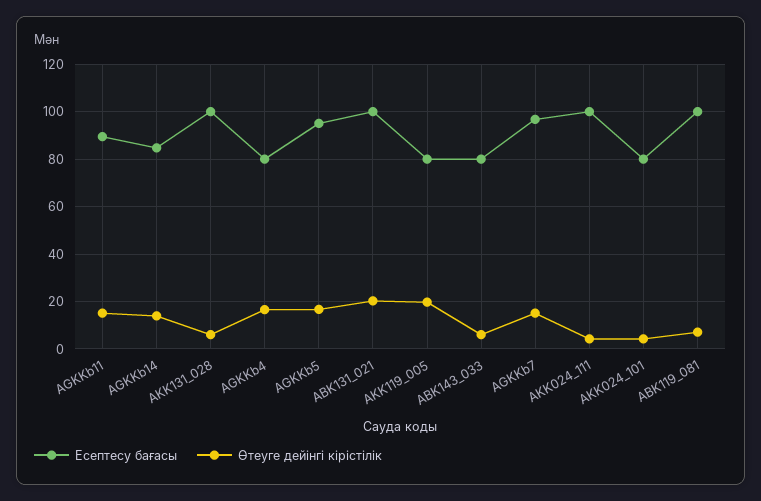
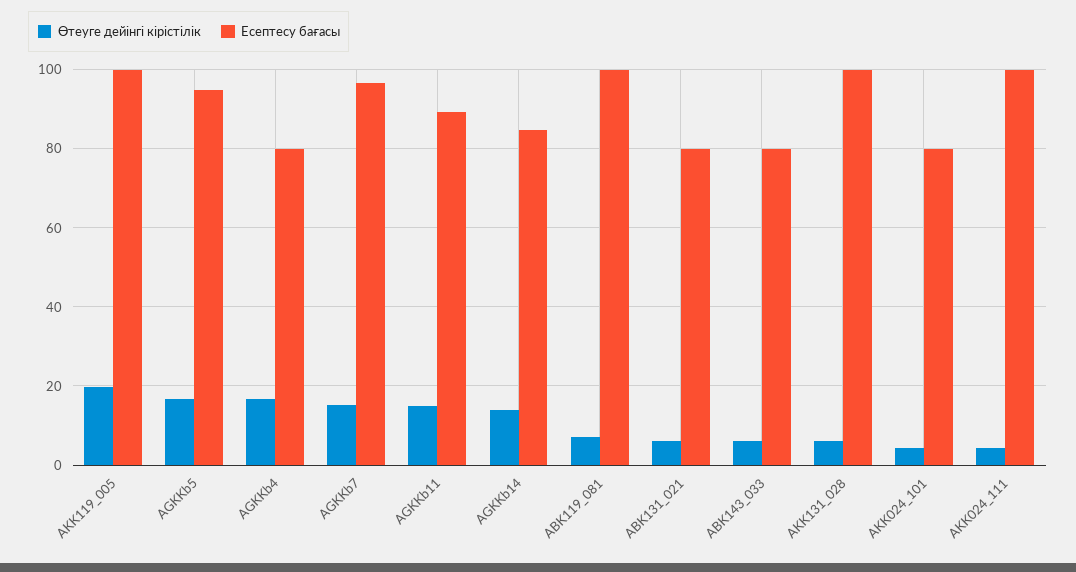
Есептесу бағасы, ABK131_021: 100 -> 80
Өтеуге дейінгі кірістілік, ABK131_021: 20 -> 6
Есептесу бағасы, AKK119_005: 80 -> 100

